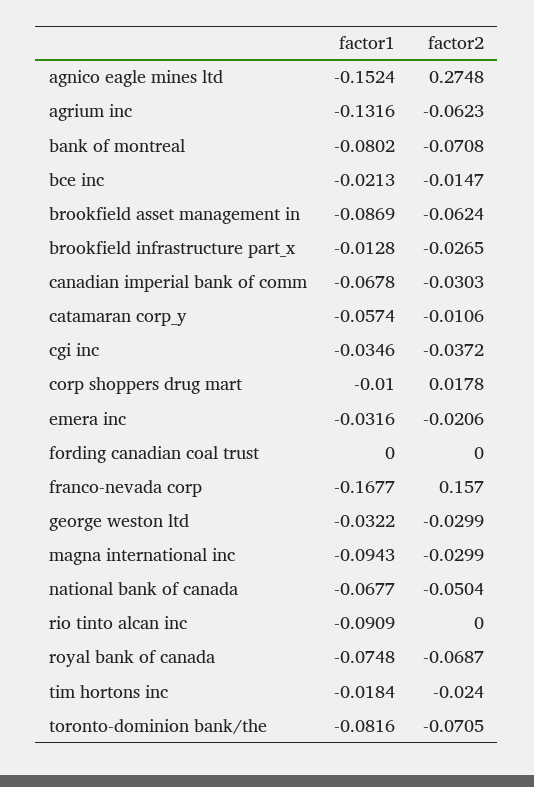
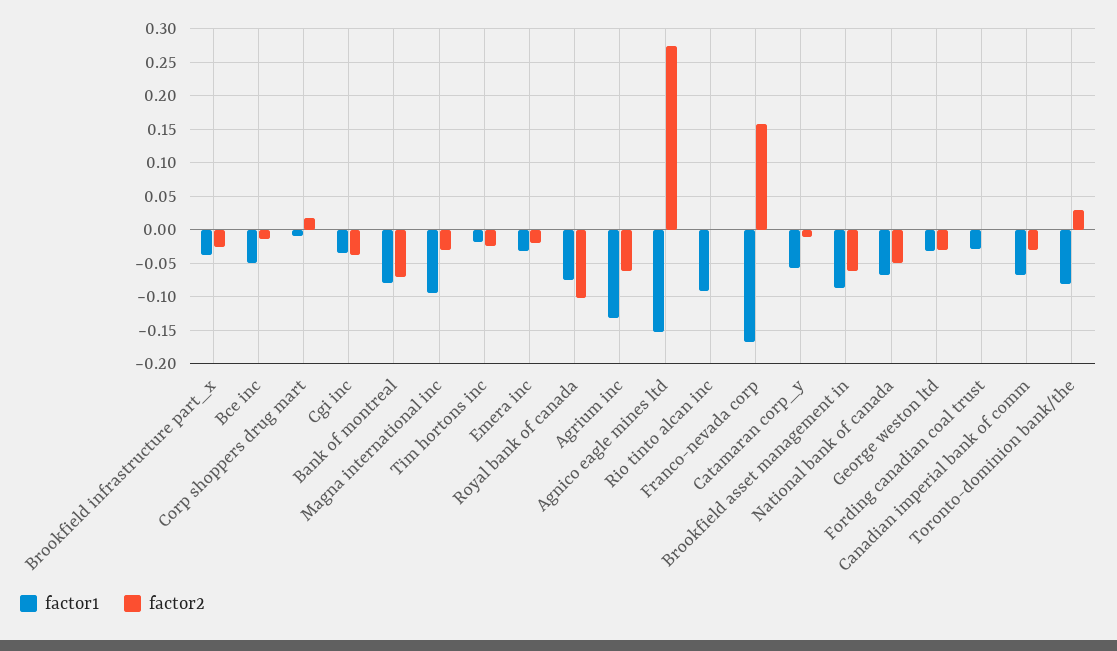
factor1, bce inc: -0.0213 -> -0.05
factor1, brookfield infrastructure part_x: -0.0128 -> -0.04
factor1, fording canadian coal trust: 0 -> -0.03
factor2, royal bank of canada: -0.0687 -> -0.1
factor2, toronto-dominion bank/the: -0.0705 -> 0.03

